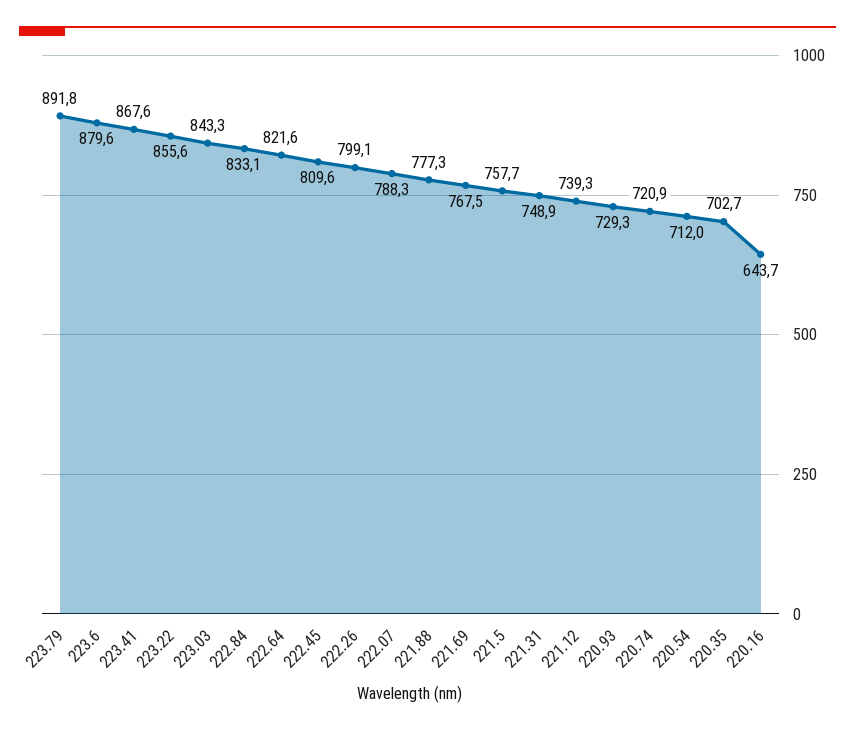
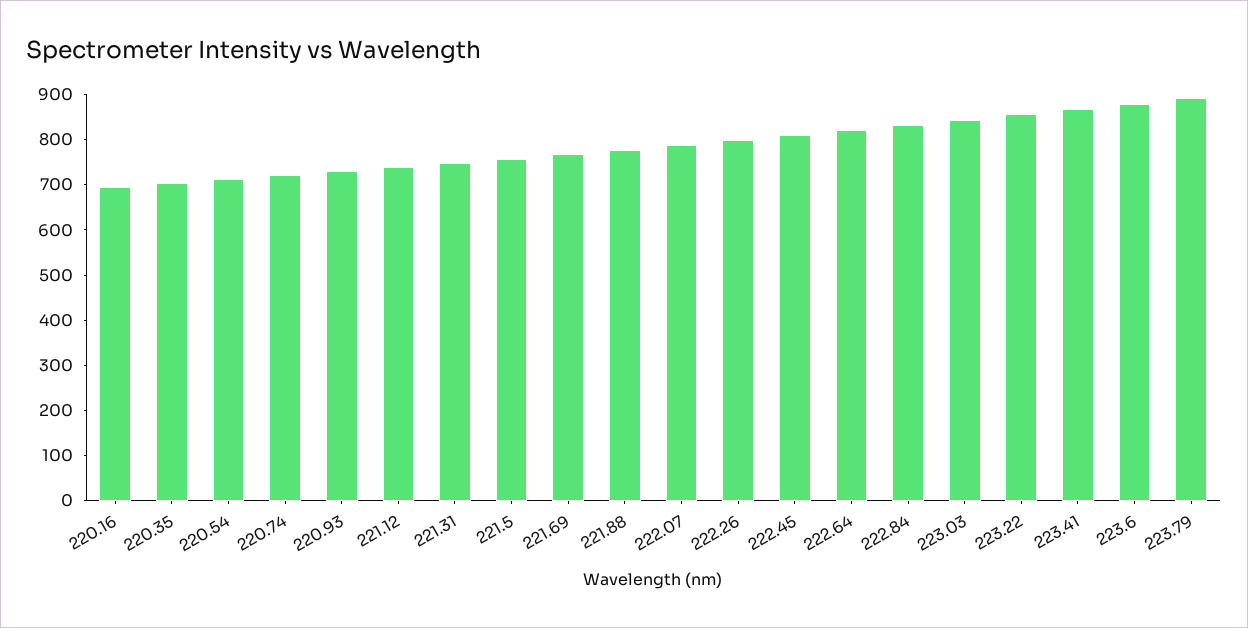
220.16: 643.7 -> 700

